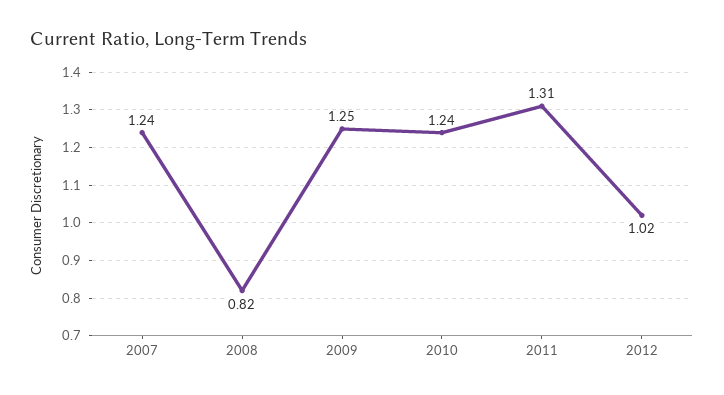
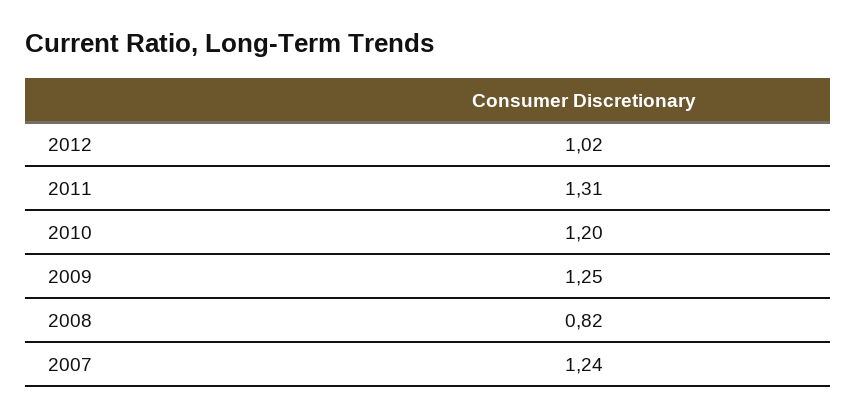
2010: 1.24 -> 1.2

